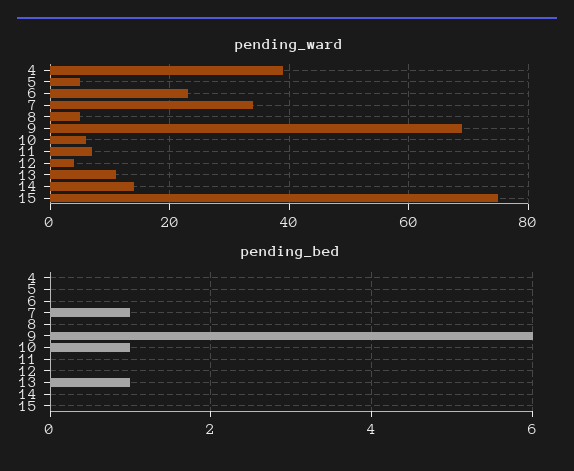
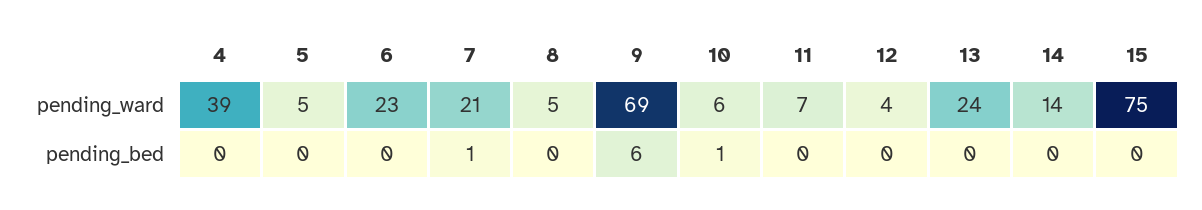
pending_ward, 7: 35 -> 21
pending_ward, 13: 10 -> 24
pending_bed, 13: 1 -> 0

